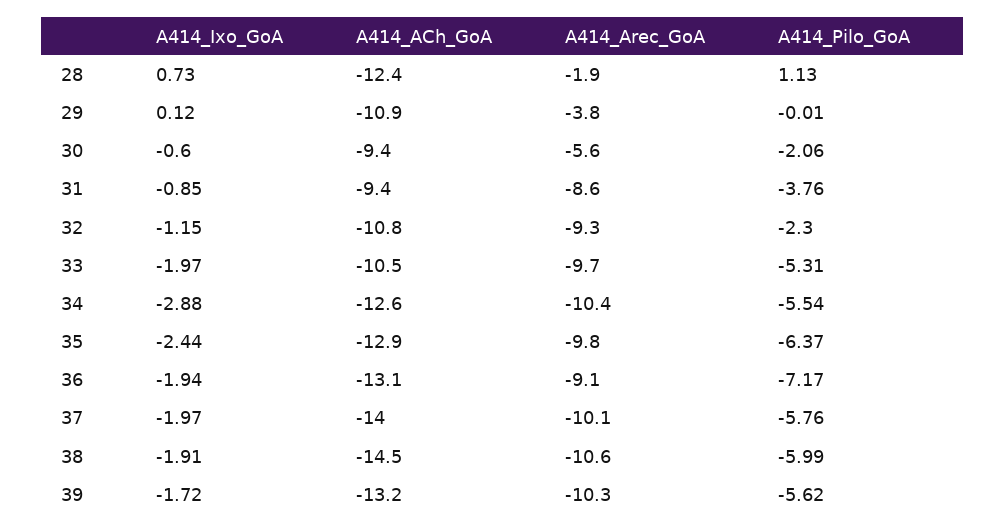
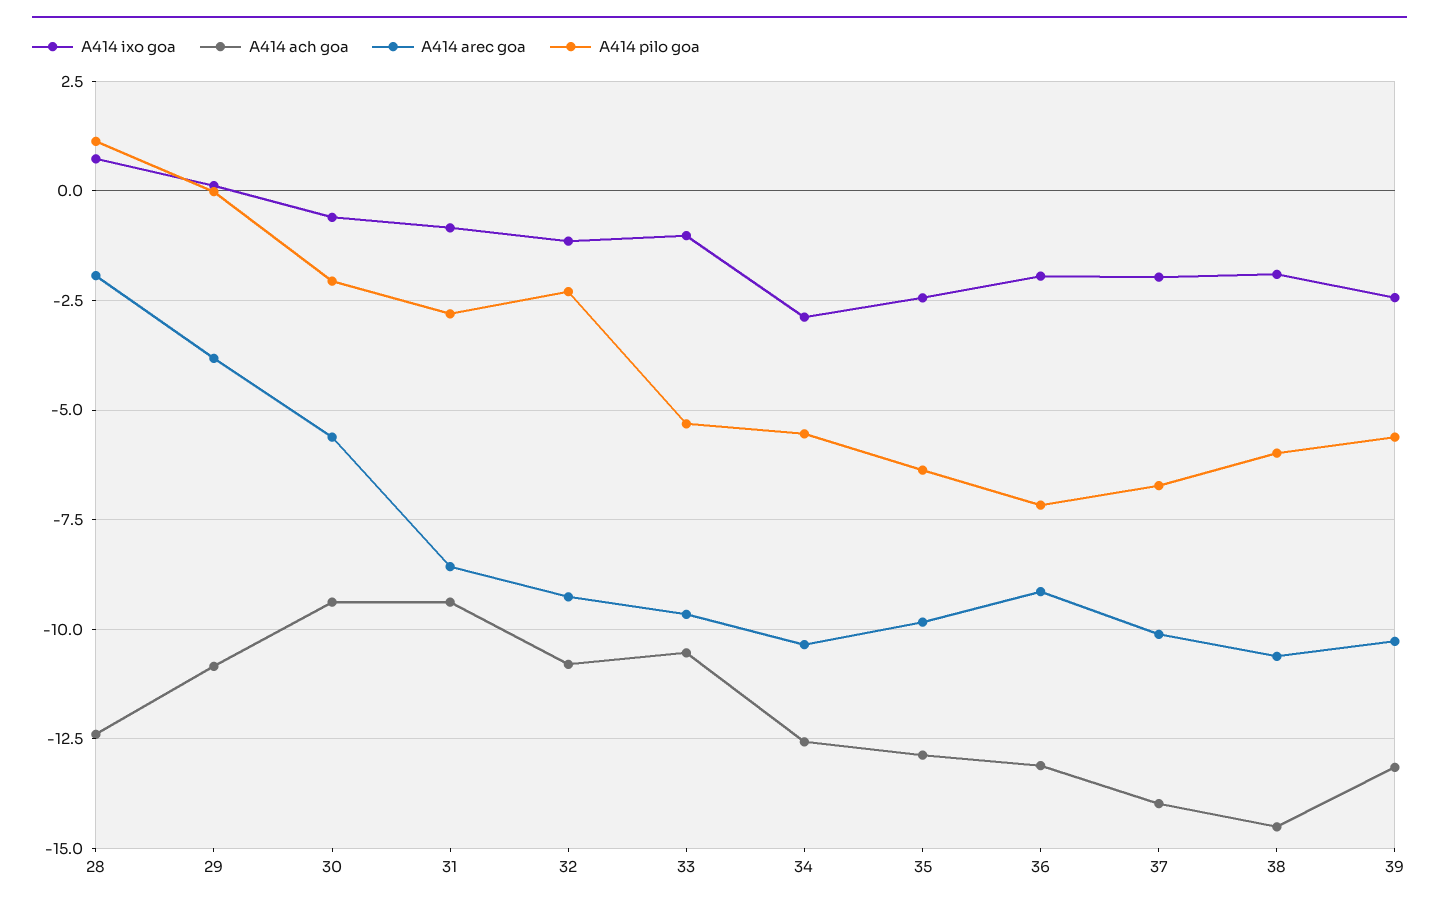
A414_Pilo_GoA, 31: -3.76 -> -2.75
A414_Ixo_GoA, 33: -1.97 -> -1
A414_Pilo_GoA, 37: -5.76 -> -6.75
A414_Ixo_GoA, 39: -1.72 -> -2.5

